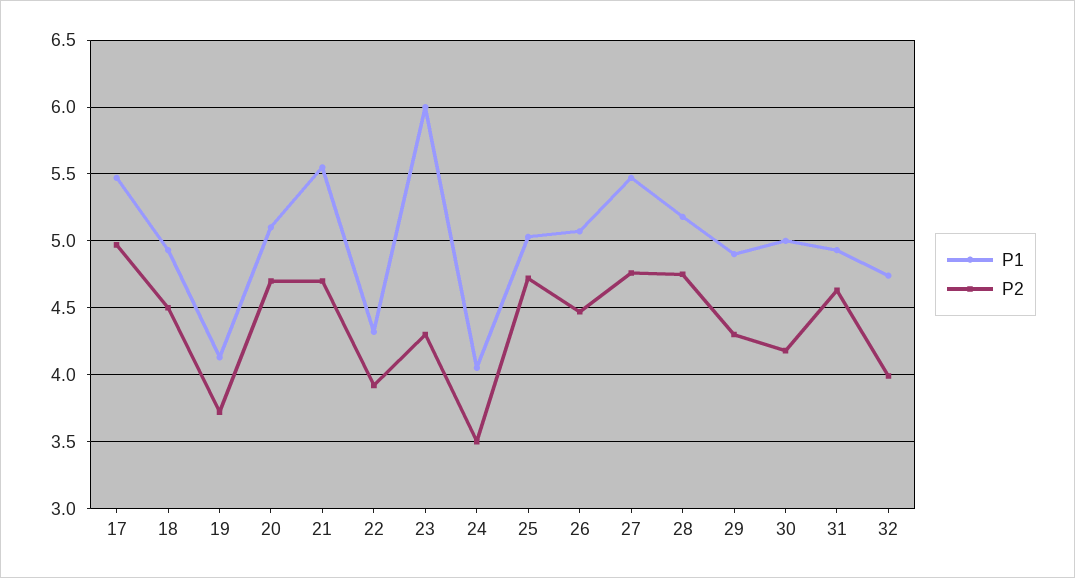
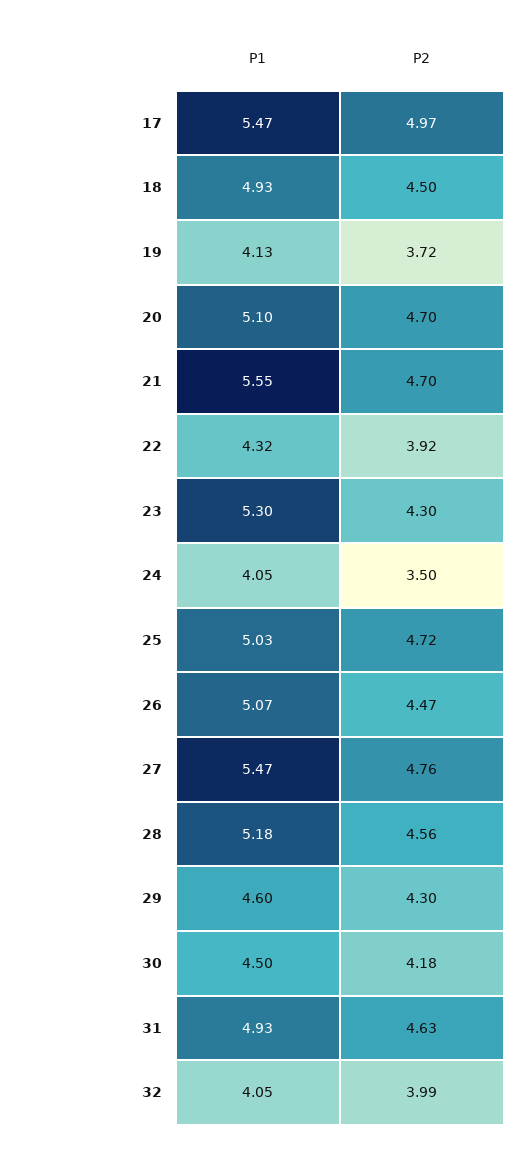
P1, 23: 6 -> 5.3
P2, 28: 4.75 -> 4.56
P1, 29: 4.9 -> 4.6
P1, 30: 5 -> 4.5
P1, 32: 4.75 -> 4.05

